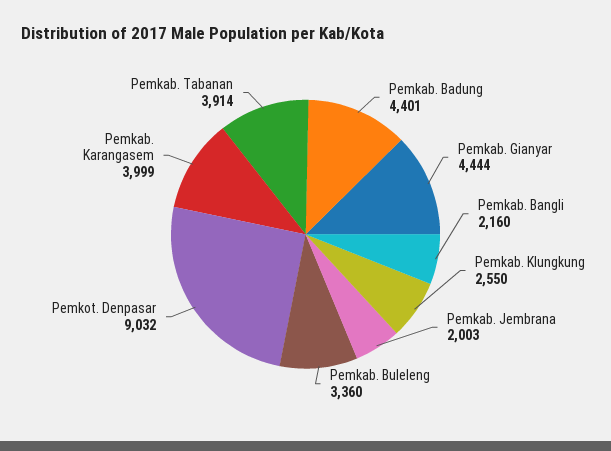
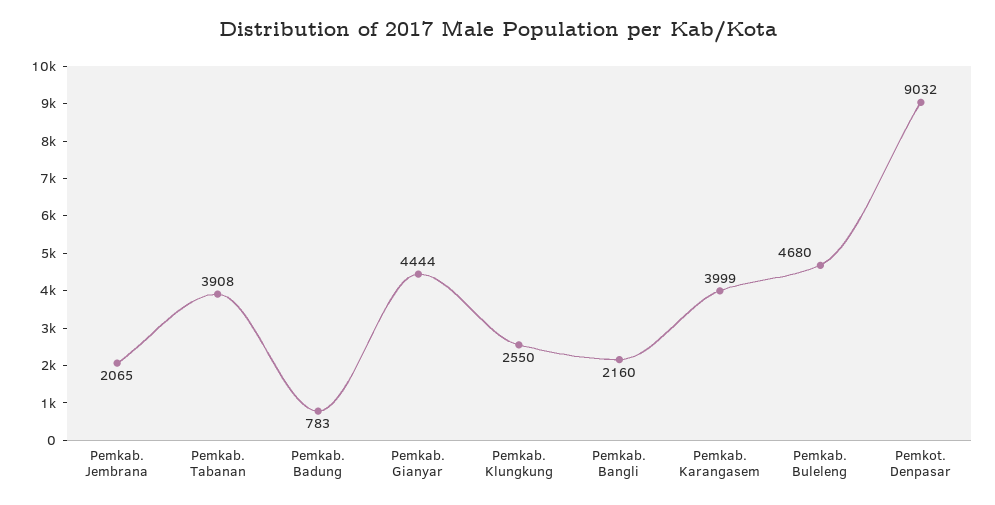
Pemkab. Badung: 4401 -> 783
Pemkab. Jembrana: 2003 -> 2065
Pemkab. Buleleng: 3360 -> 4680
Pemkab. Tabanan: 3914 -> 3908

